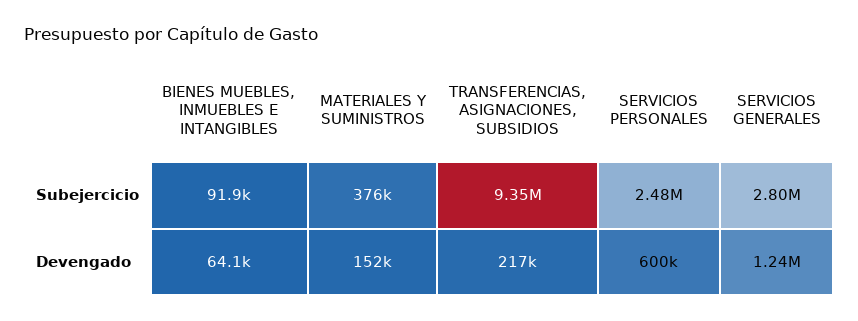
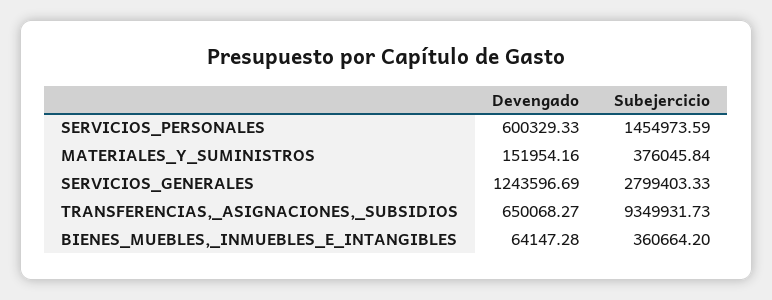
BIENES MUEBLES, INMUEBLES E INTANGIBLES, Subejercicio: 91900 -> 360664.2
SERVICIOS PERSONALES, Subejercicio: 2480000 -> 1454973.59
TRANSFERENCIAS, ASIGNACIONES, SUBSIDIOS, Devengado: 217000 -> 650068.27

